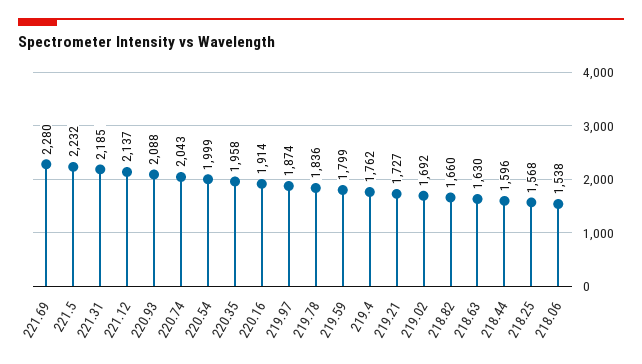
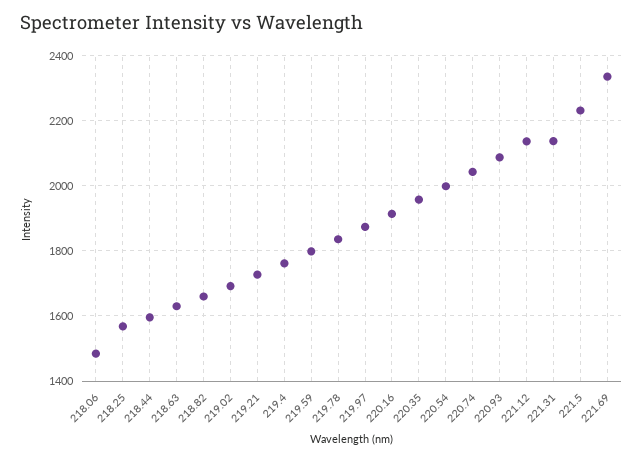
221.69: 2280 -> 2340
221.31: 2185 -> 2140
218.06: 1538 -> 1480

